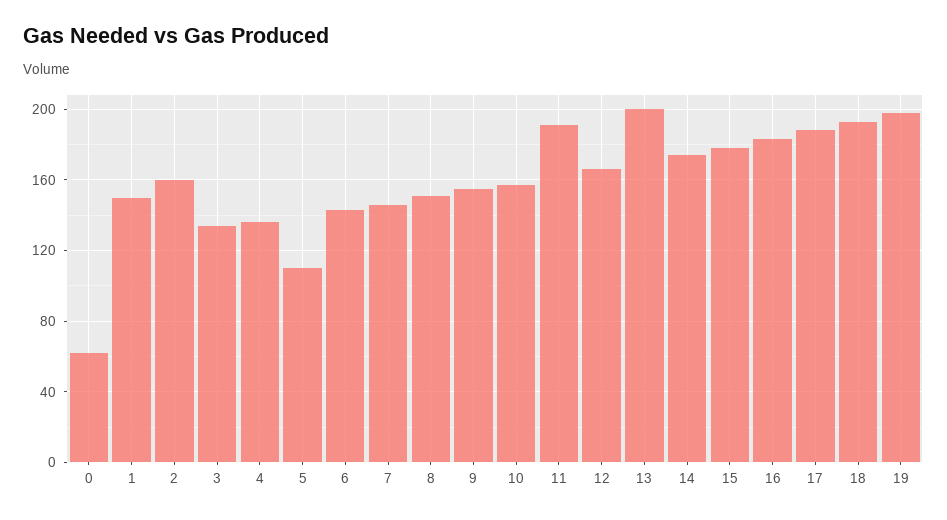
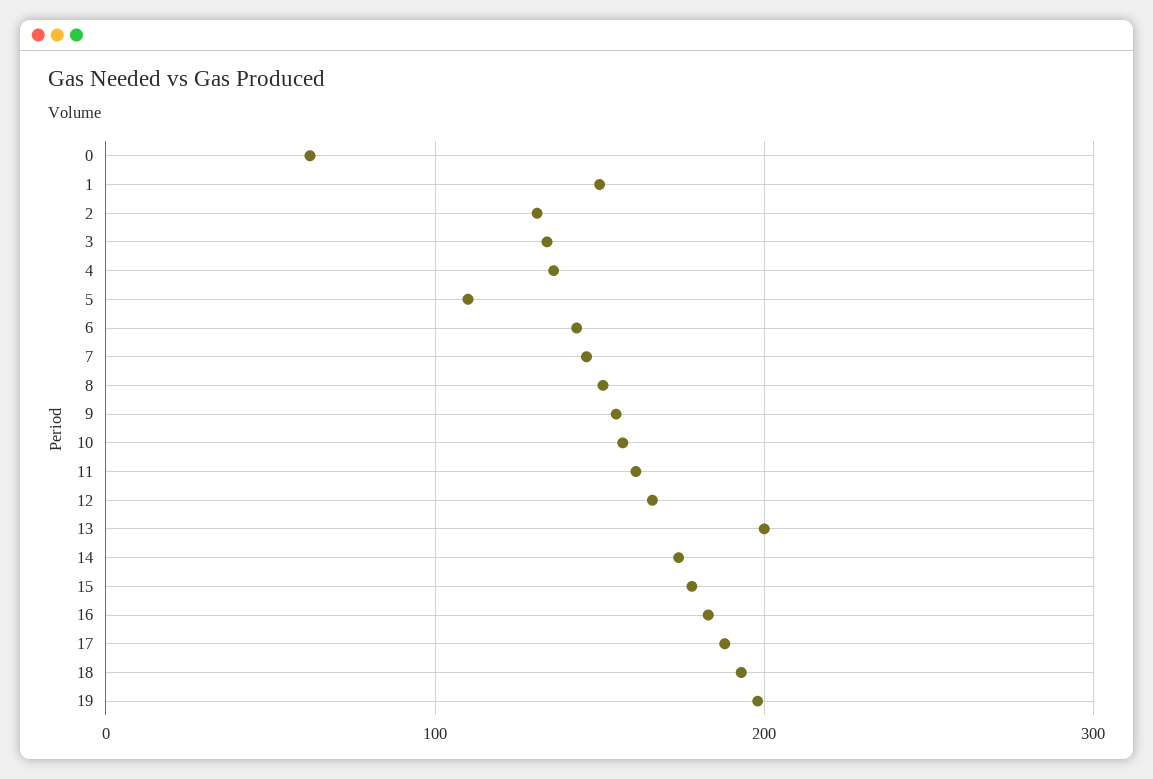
2: 160 -> 130
11: 190 -> 160

